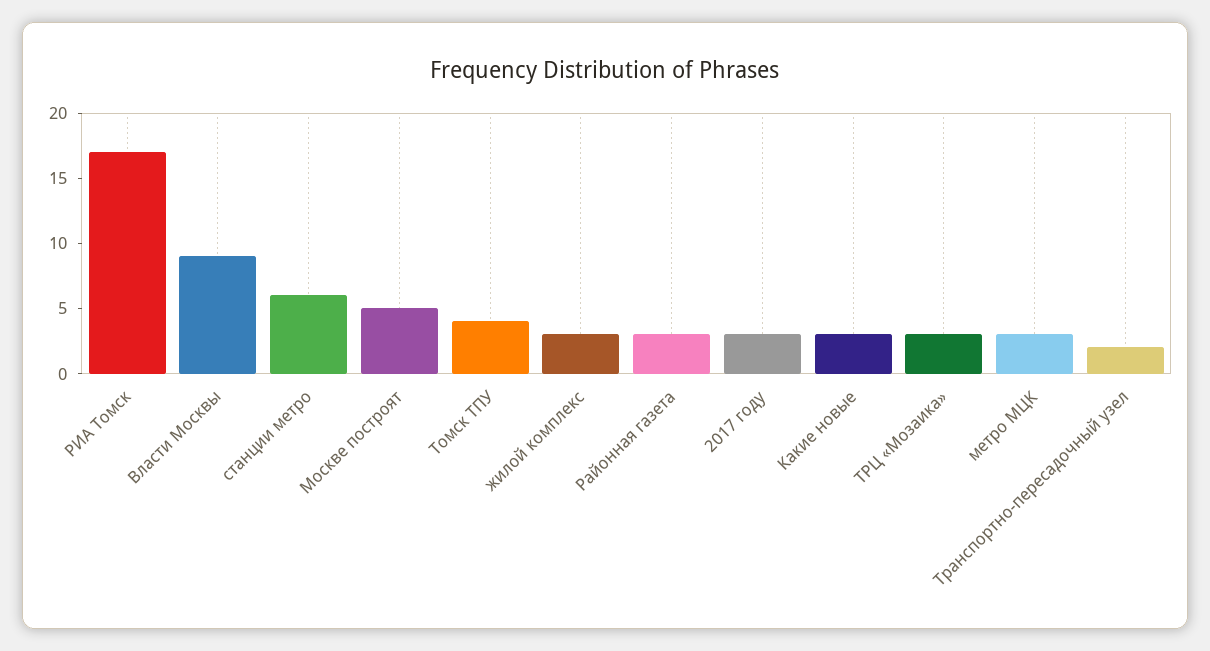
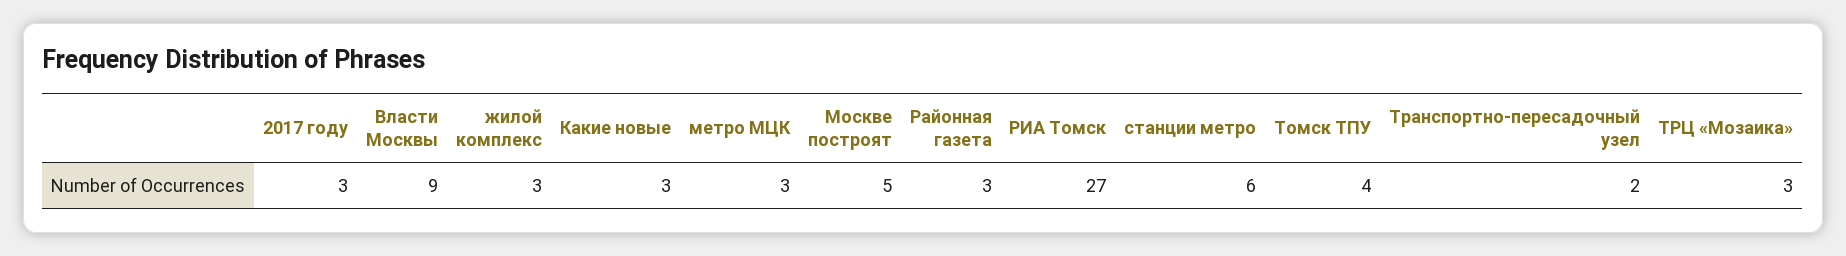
РИА Томск: 17 -> 27

